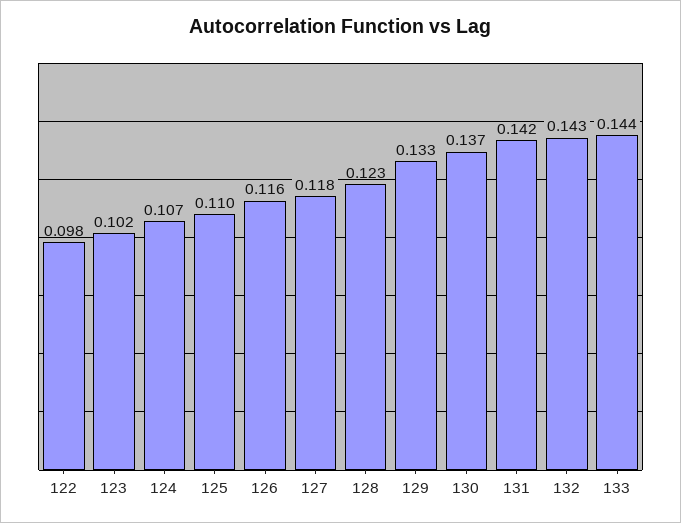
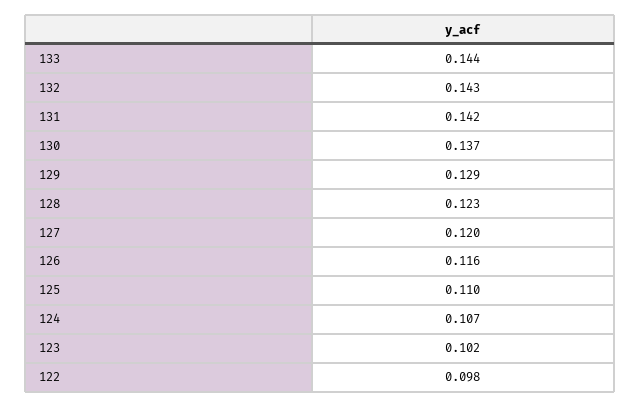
127: 0.118 -> 0.12
129: 0.133 -> 0.129

